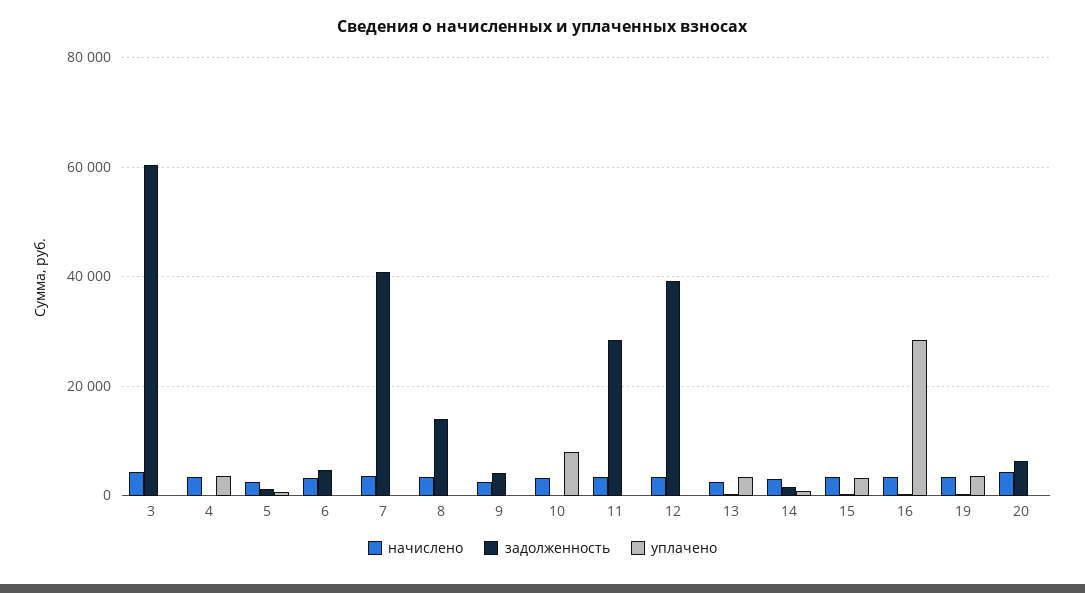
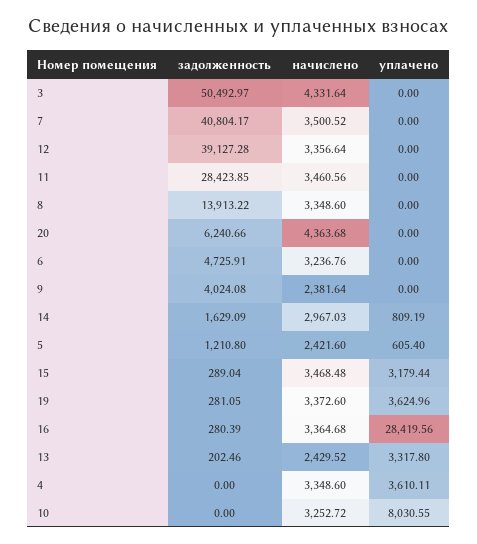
задолженность, 3: 60000 -> 50492.97

